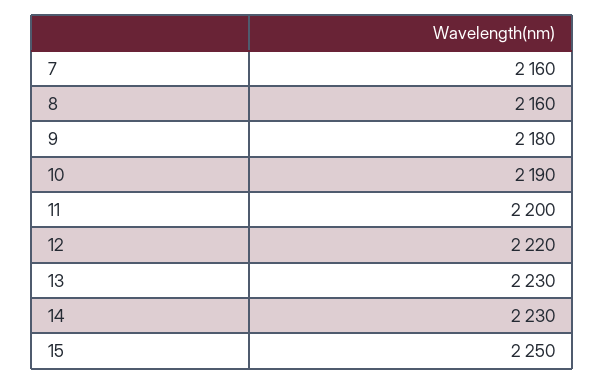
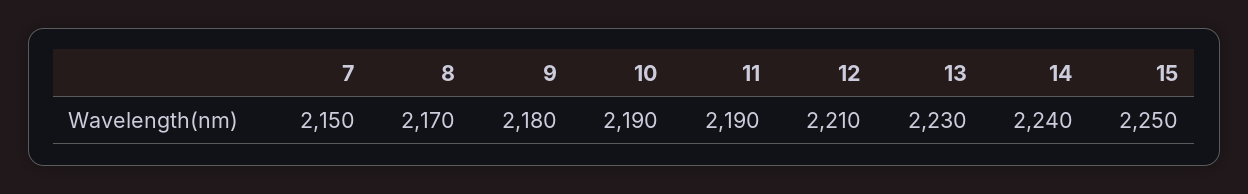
7: 2160 -> 2150
8: 2160 -> 2170
11: 2200 -> 2190
12: 2220 -> 2210
14: 2230 -> 2240

